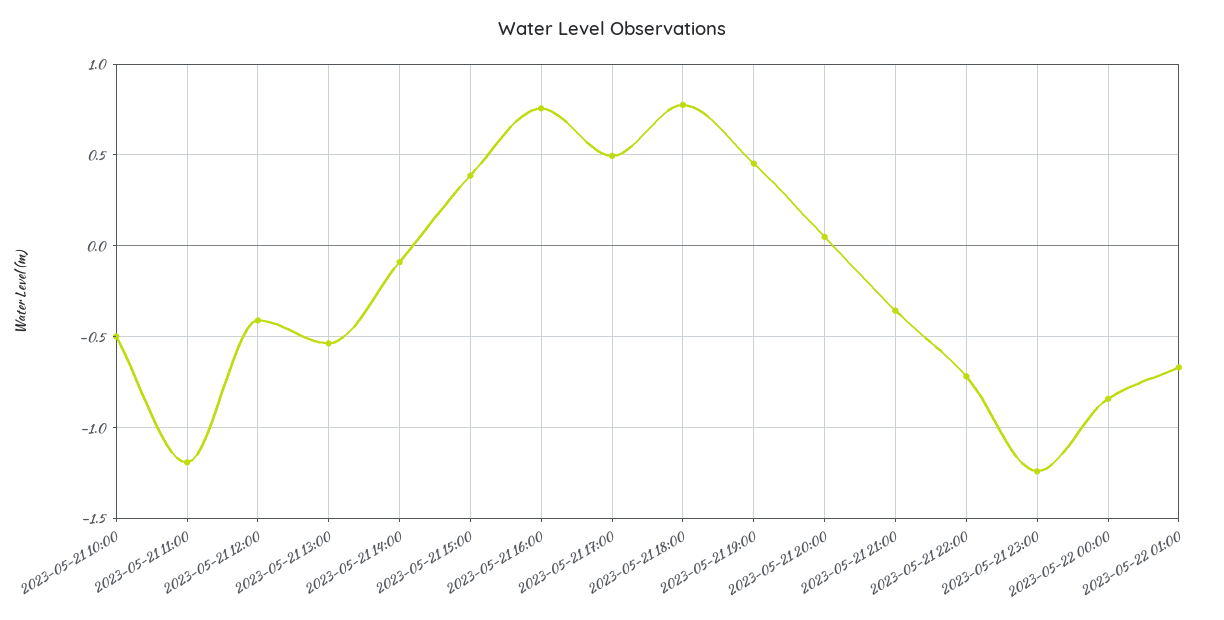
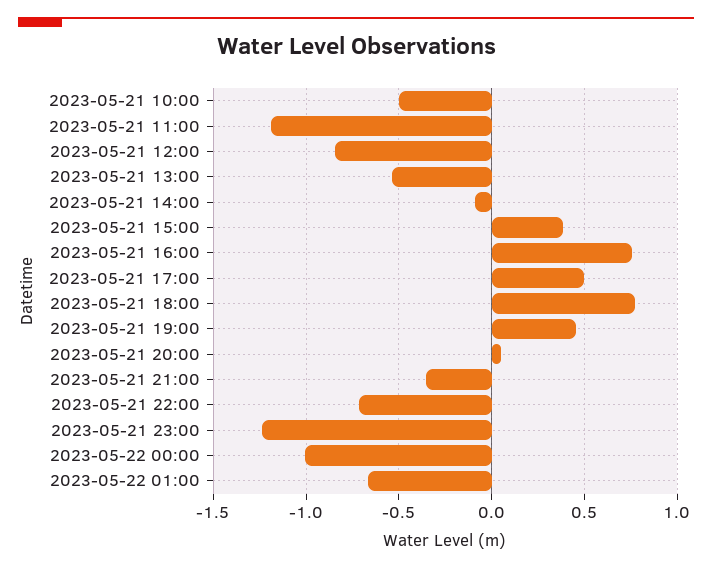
2023-05-21 12:00: -0.4 -> -0.85
2023-05-22 00:00: -0.85 -> -1

